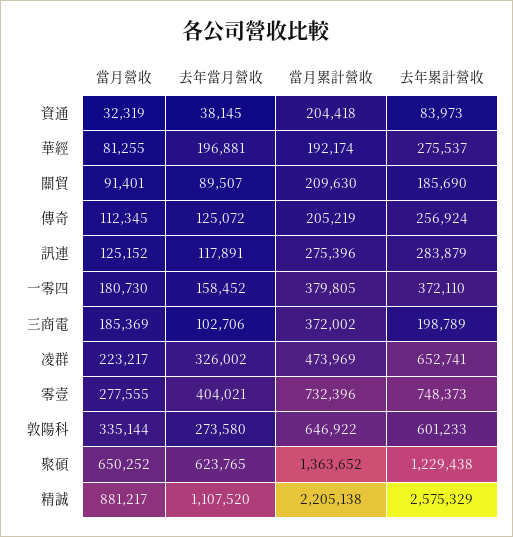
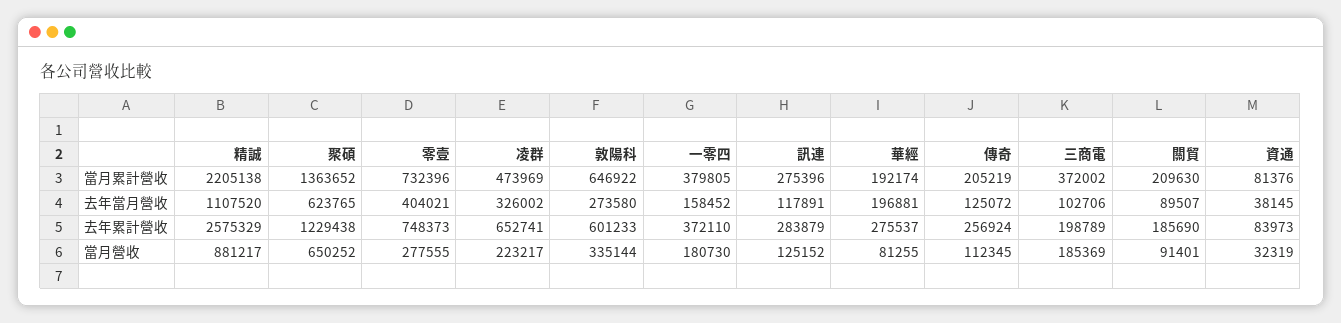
當月累計營收, 資通: 204418 -> 81376

